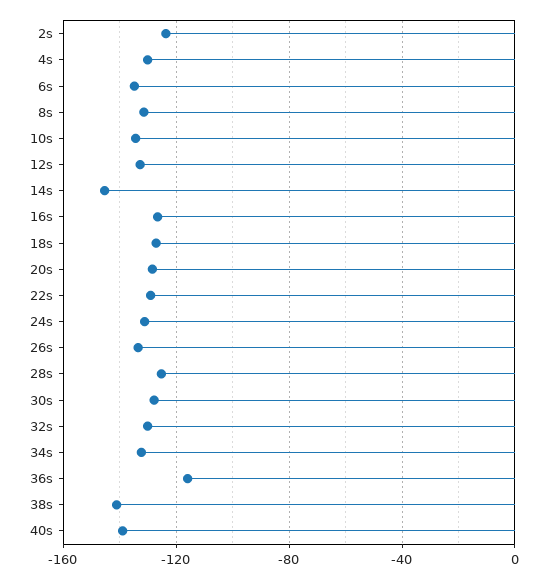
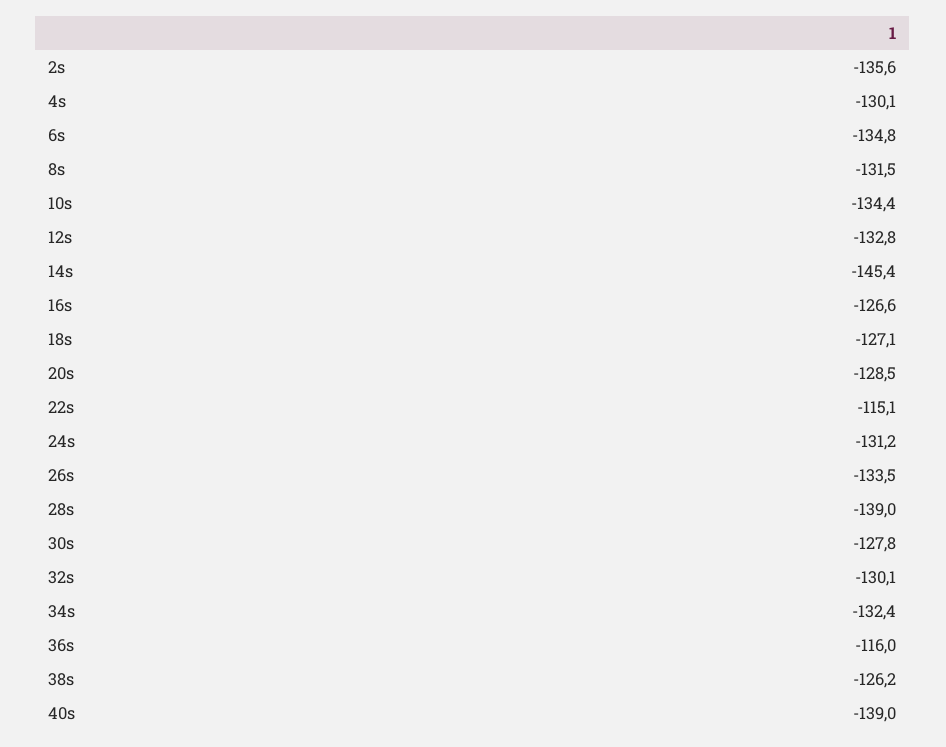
2s: -125 -> -135.6
22s: -130 -> -115.1
28s: -125 -> -139
38s: -140 -> -126.2

